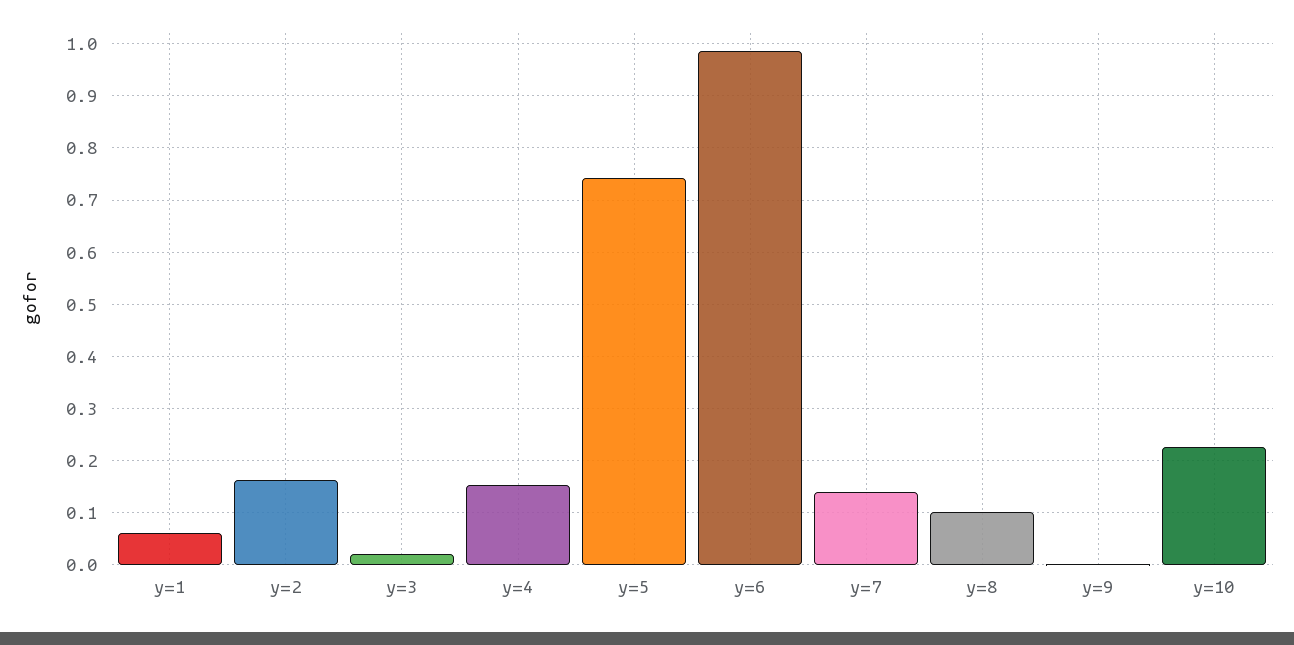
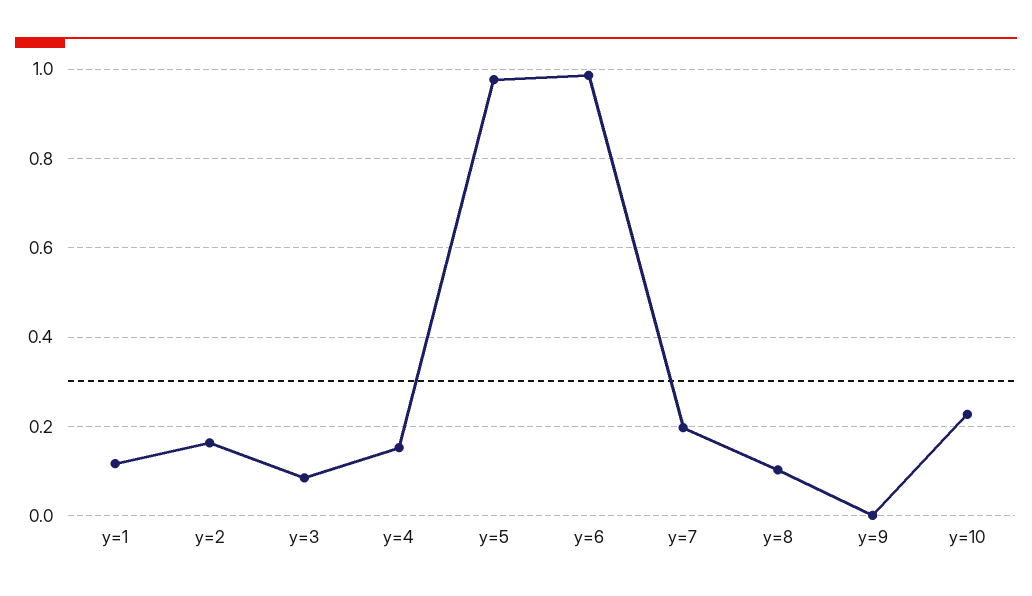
y=1: 0.06 -> 0.12
y=3: 0.02 -> 0.08
y=5: 0.74 -> 0.98
y=7: 0.14 -> 0.2

